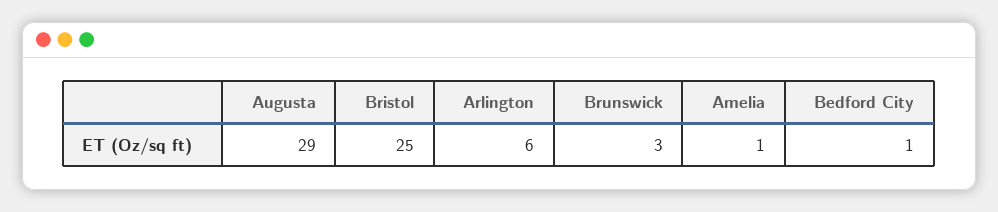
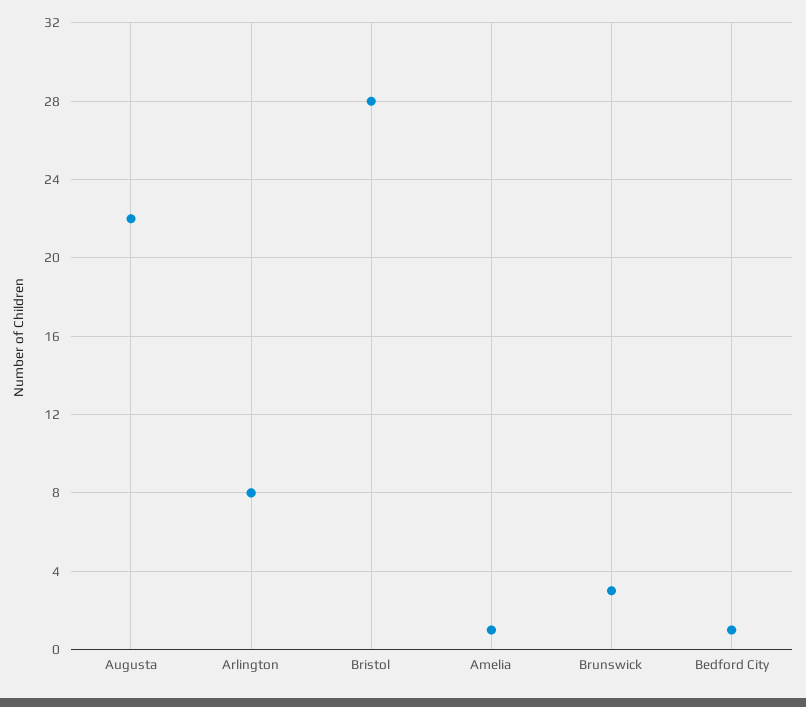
Augusta: 29 -> 22
Bristol: 25 -> 28
Arlington: 6 -> 8

